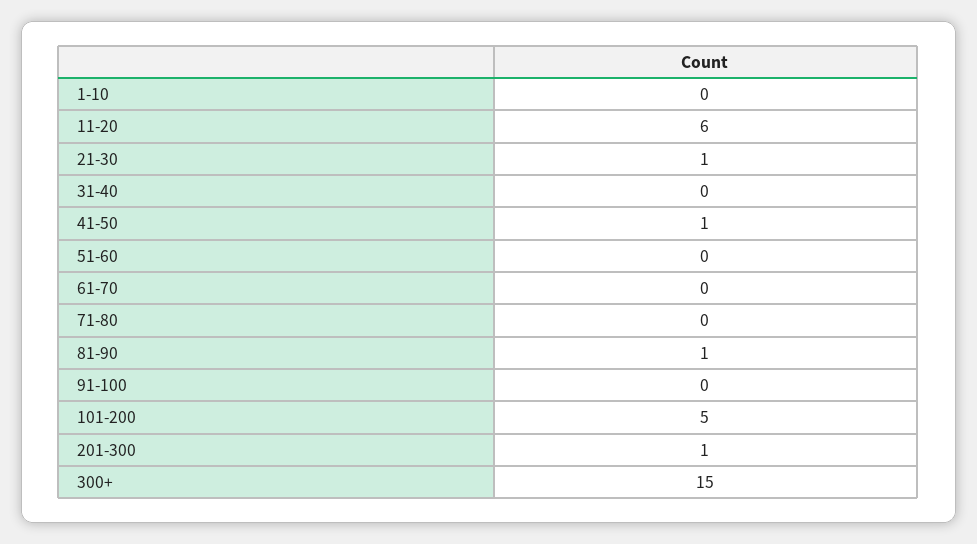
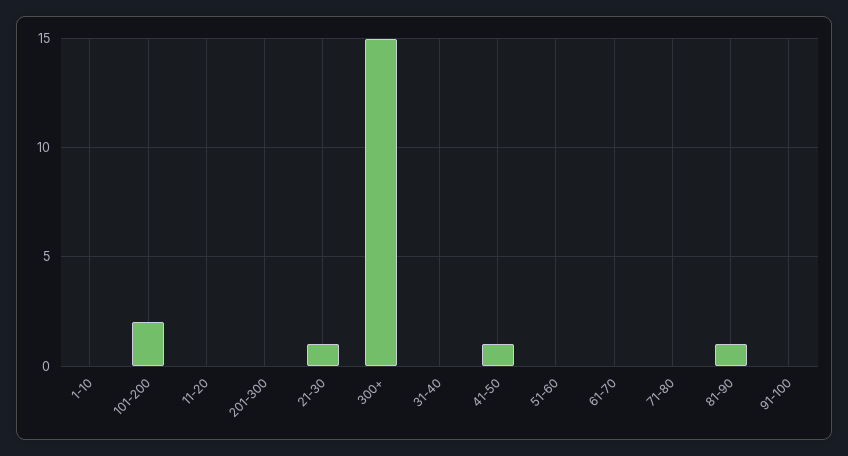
11-20: 6 -> 0
101-200: 5 -> 2
201-300: 1 -> 0

